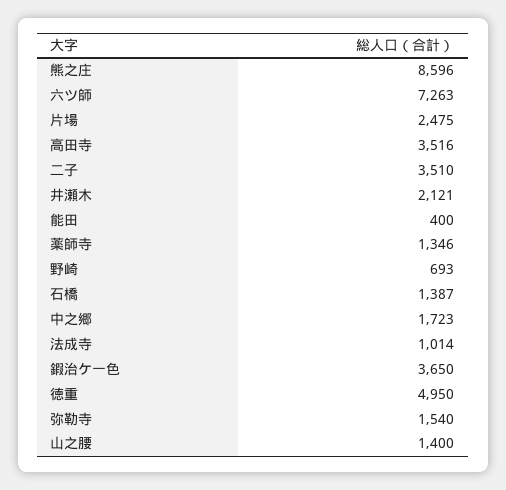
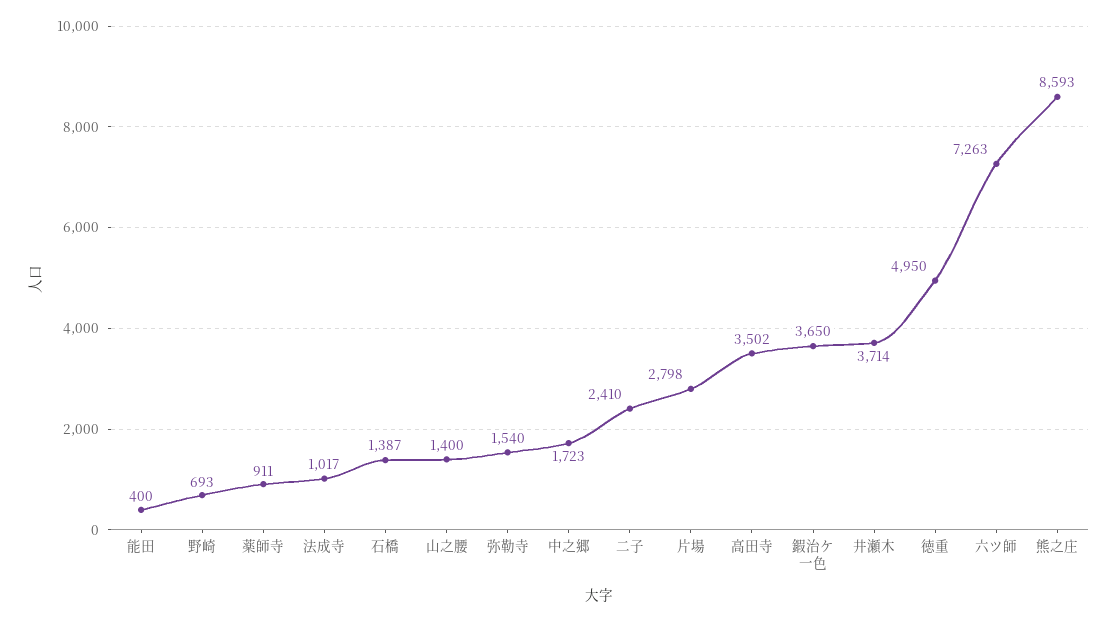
熊之庄: 8596 -> 8593
片場: 2475 -> 2798
高田寺: 3516 -> 3502
二子: 3510 -> 2410
井瀬木: 2121 -> 3714
薬師寺: 1346 -> 911
法成寺: 1014 -> 1017

